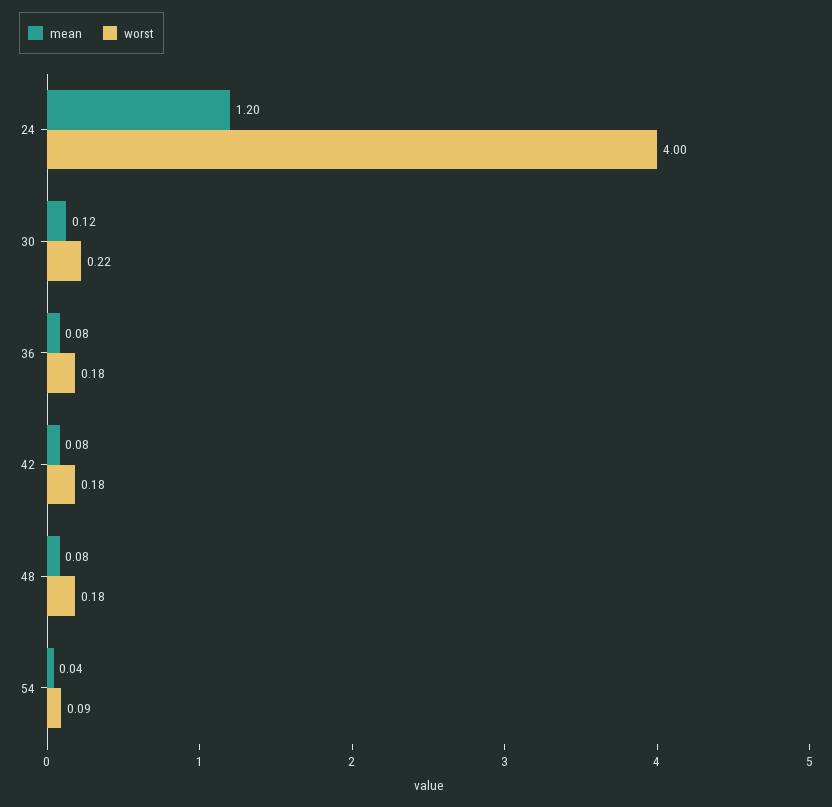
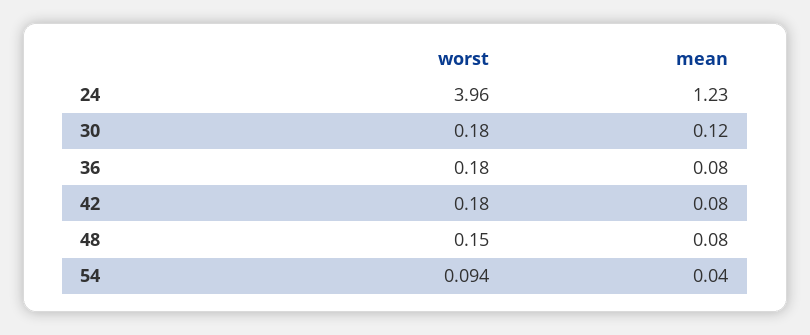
mean, 24: 1.2 -> 1.23
worst, 24: 4 -> 3.96
worst, 30: 0.22 -> 0.18
worst, 48: 0.18 -> 0.15

